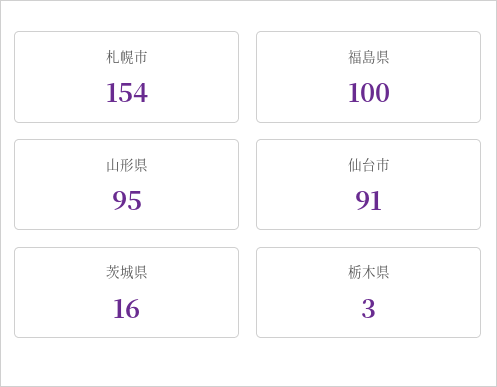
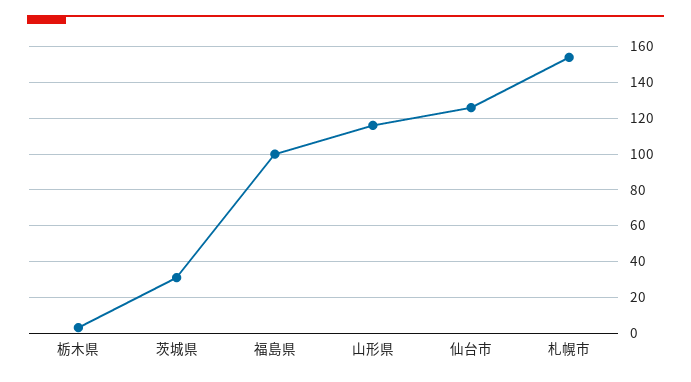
山形県: 95 -> 115
仙台市: 91 -> 125
茨城県: 16 -> 30

